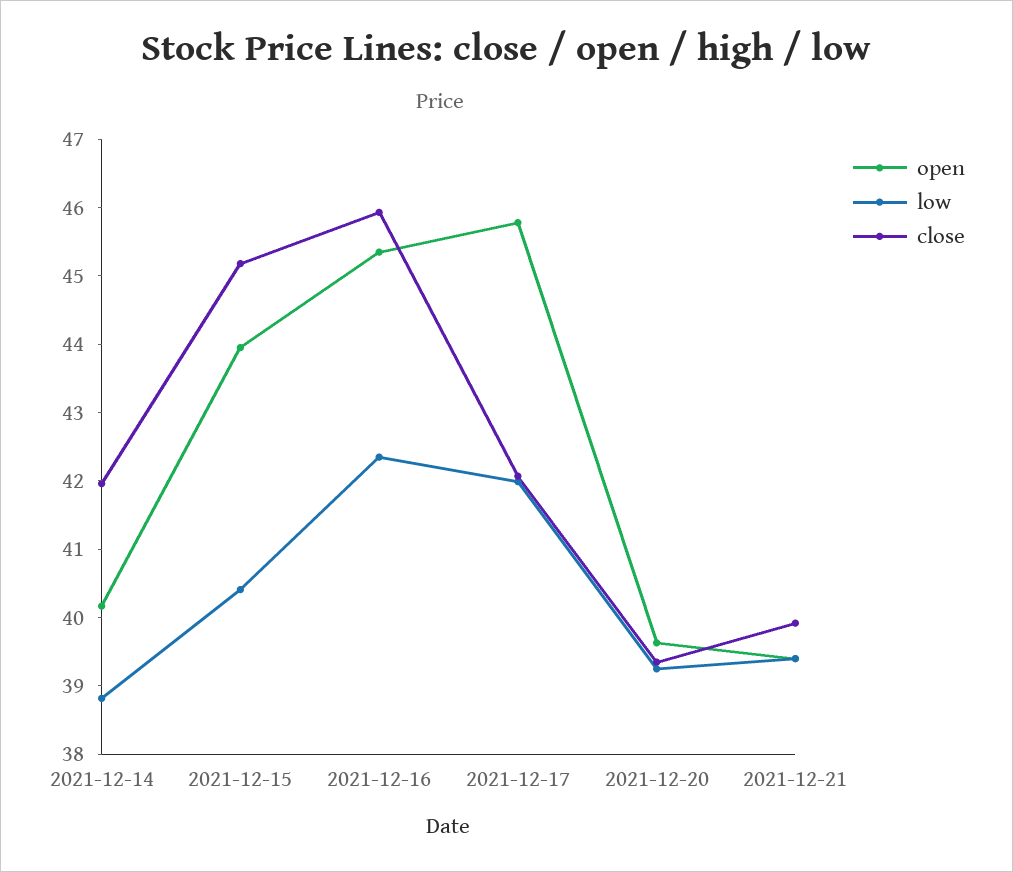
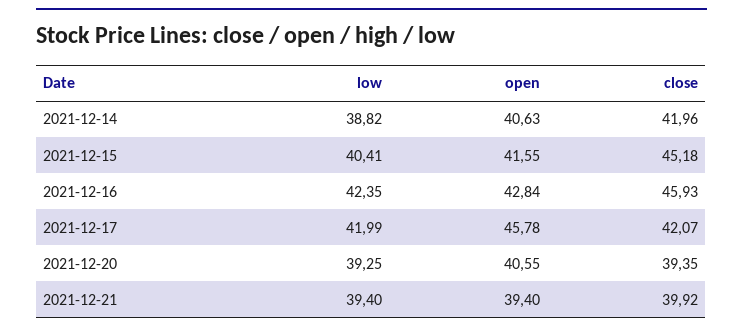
open, 2021-12-14: 40.2 -> 40.63
open, 2021-12-15: 44 -> 41.55
open, 2021-12-16: 45.4 -> 42.84
open, 2021-12-20: 39.6 -> 40.55

